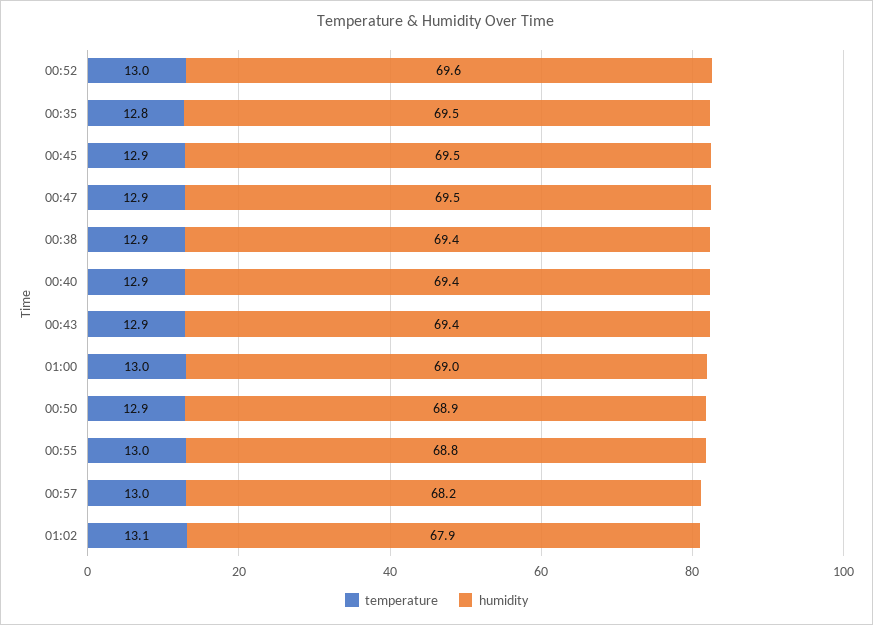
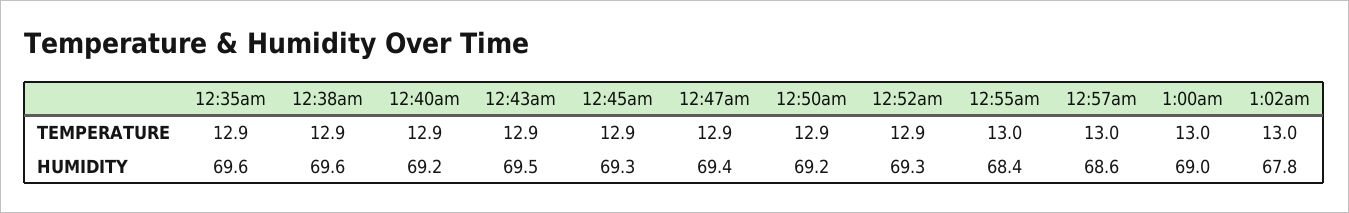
temperature, 00:52: 13 -> 12.9
humidity, 00:52: 69.6 -> 69.3
temperature, 00:35: 12.8 -> 12.9
humidity, 00:35: 69.5 -> 69.6
humidity, 00:45: 69.5 -> 69.3
humidity, 00:47: 69.5 -> 69.4
humidity, 00:38: 69.4 -> 69.6
humidity, 00:40: 69.4 -> 69.2
humidity, 00:43: 69.4 -> 69.5
humidity, 00:50: 68.9 -> 69.2
humidity, 00:55: 68.8 -> 68.4
humidity, 00:57: 68.2 -> 68.6
temperature, 01:02: 13.1 -> 13
humidity, 01:02: 67.9 -> 67.8

